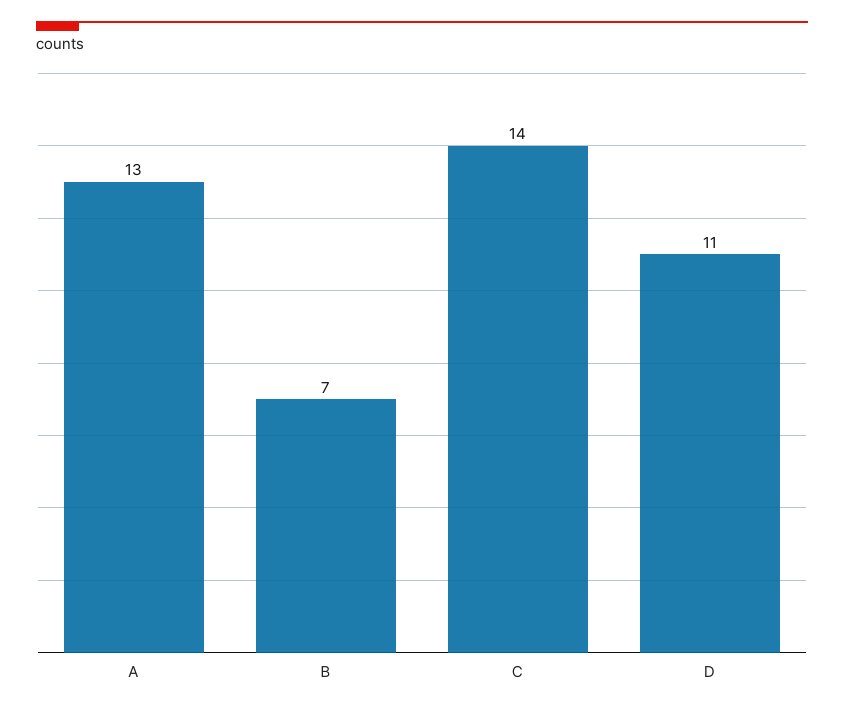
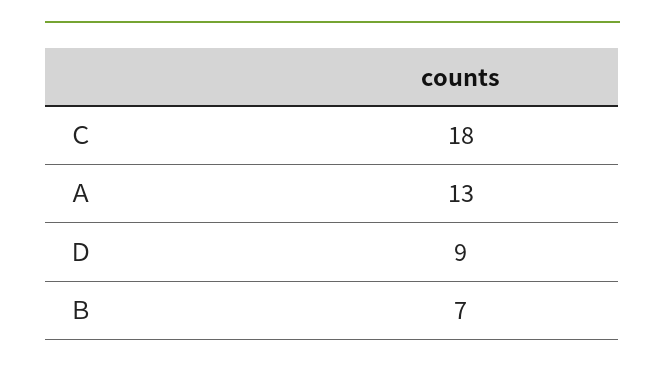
Ｃ: 14 -> 18
Ｄ: 11 -> 9

